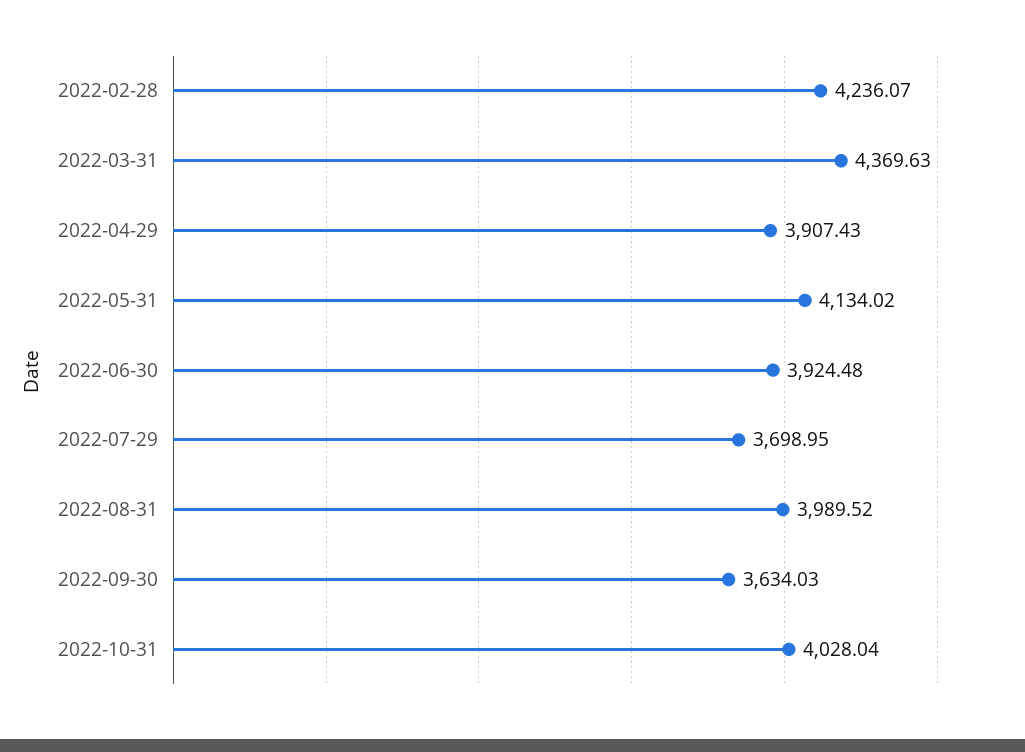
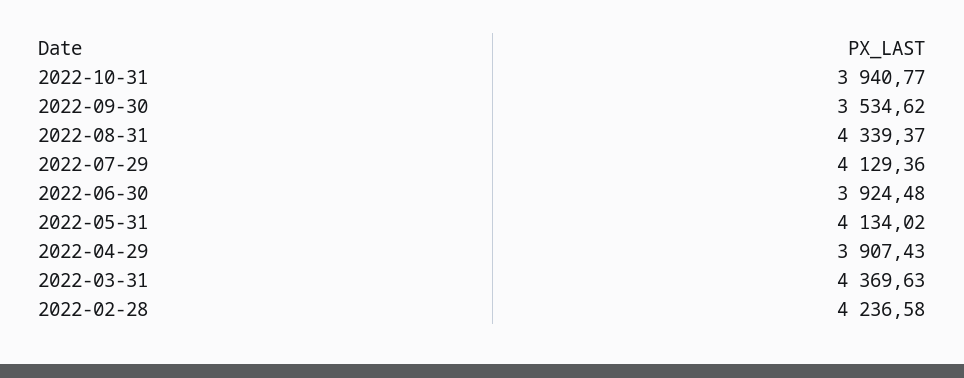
2022-02-28: 4236.07 -> 4236.58
2022-07-29: 3698.95 -> 4129.36
2022-08-31: 3989.52 -> 4339.37
2022-09-30: 3634.03 -> 3534.62
2022-10-31: 4028.04 -> 3940.77

